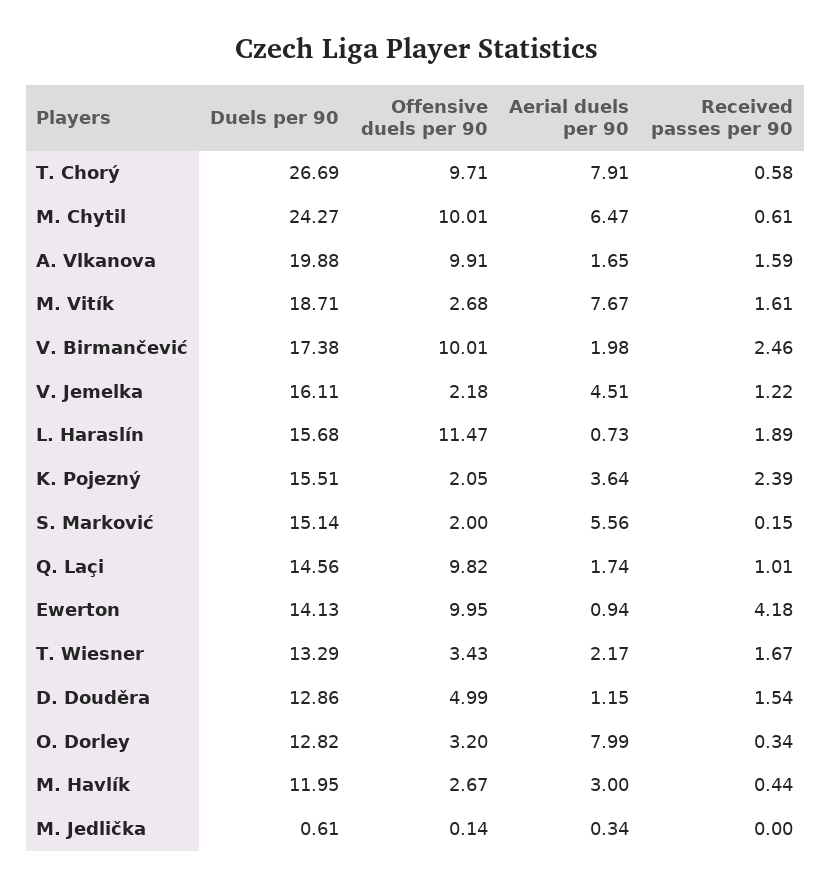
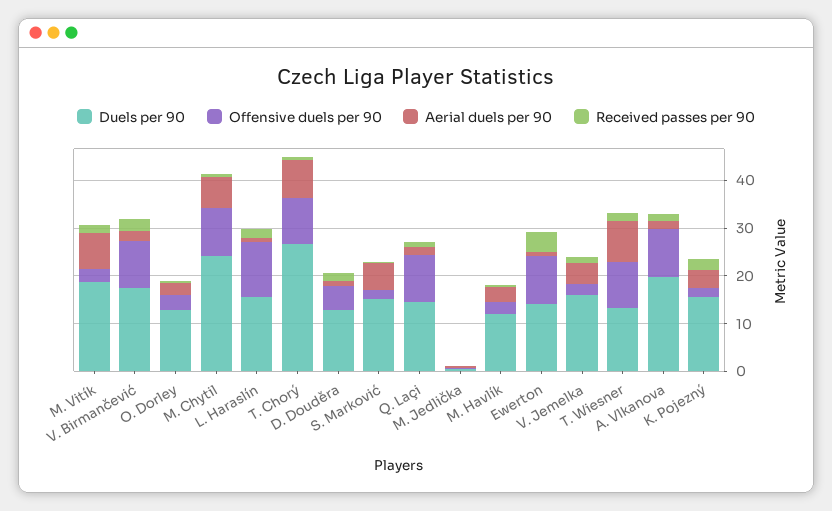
Offensive duels per 90, T. Wiesner: 3.43 -> 10
Aerial duels per 90, T. Wiesner: 2.17 -> 8
Aerial duels per 90, O. Dorley: 7.99 -> 2

